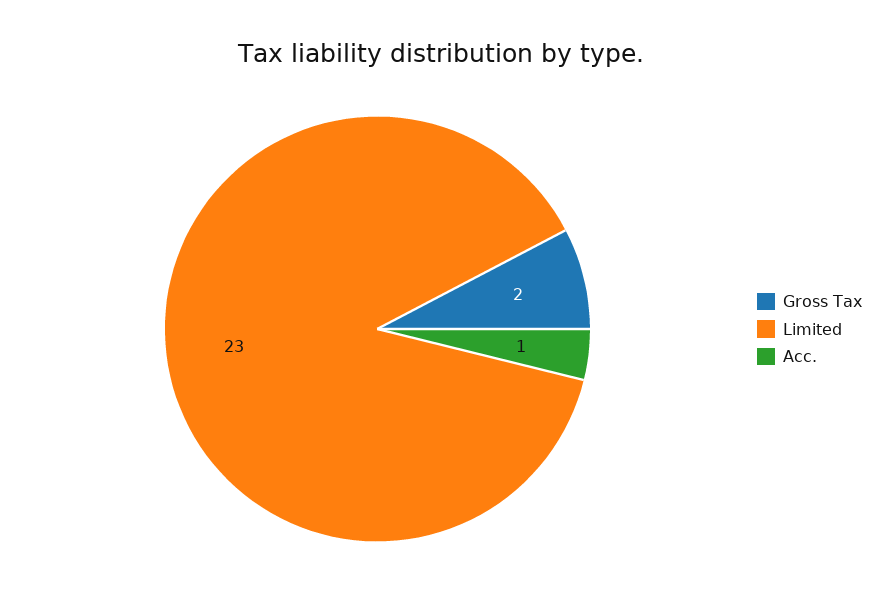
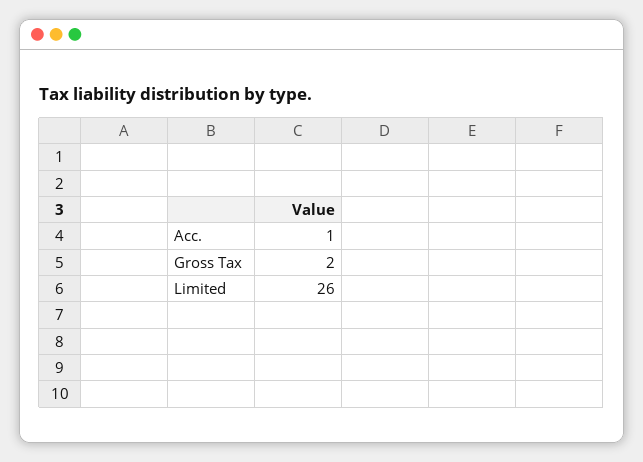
Limited: 23 -> 26

